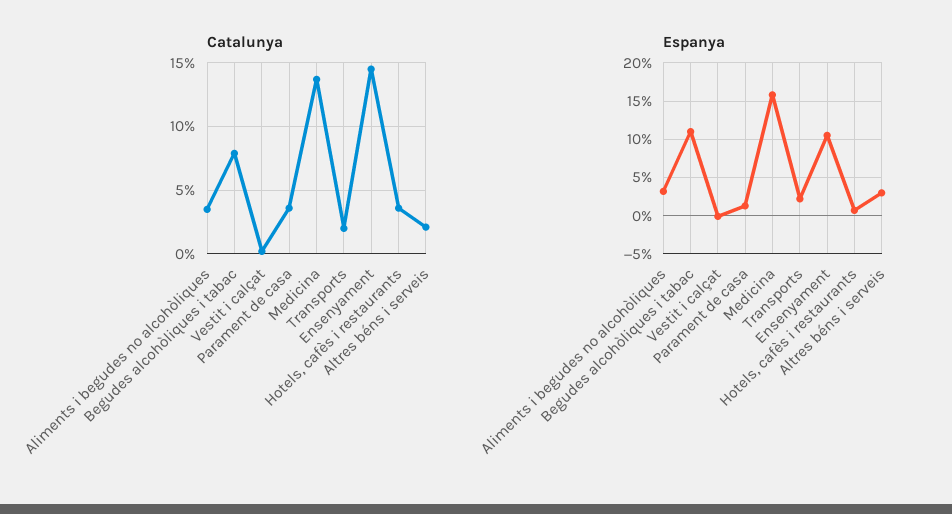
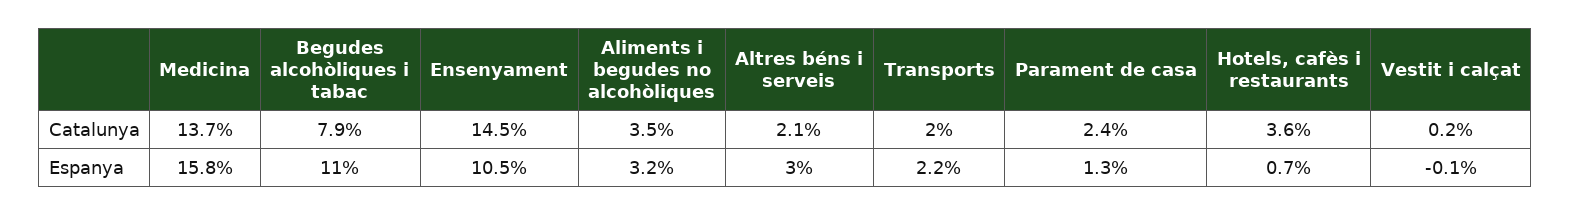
Catalunya, Parament de casa: 3.5 -> 2.4

